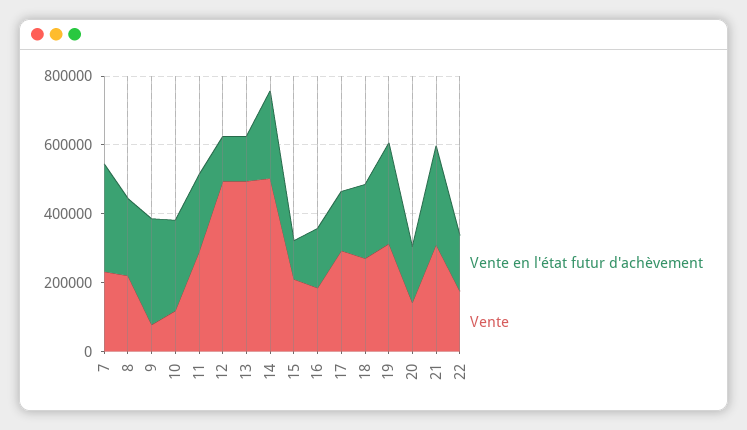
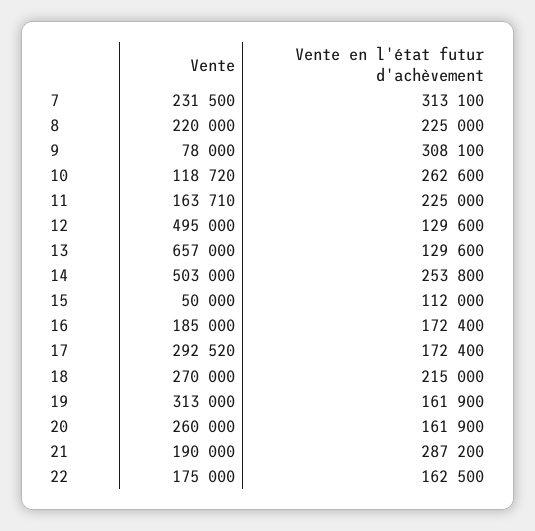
Vente, 11: 300000 -> 163710
Vente, 13: 500000 -> 657000
Vente, 15: 200000 -> 50000
Vente en l'état futur d'achèvement, 19: 300000 -> 161900
Vente, 20: 150000 -> 260000
Vente, 21: 300000 -> 190000

